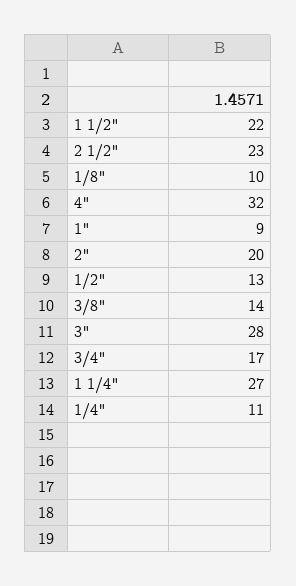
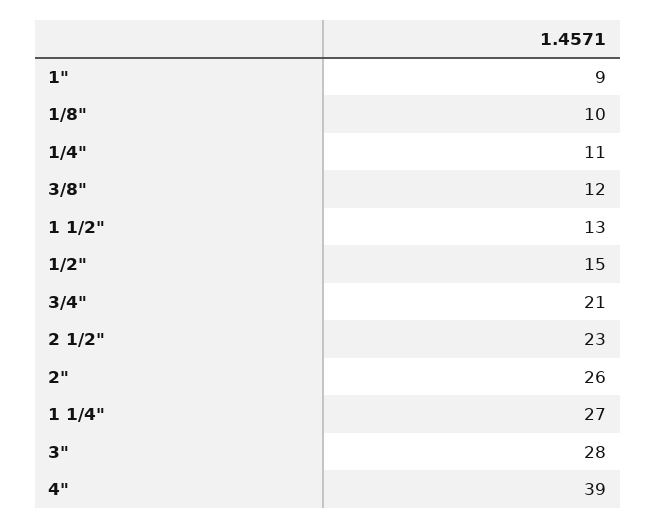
1 1/2": 22 -> 13
4": 32 -> 39
2": 20 -> 26
1/2": 13 -> 15
3/8": 14 -> 12
3/4": 17 -> 21

